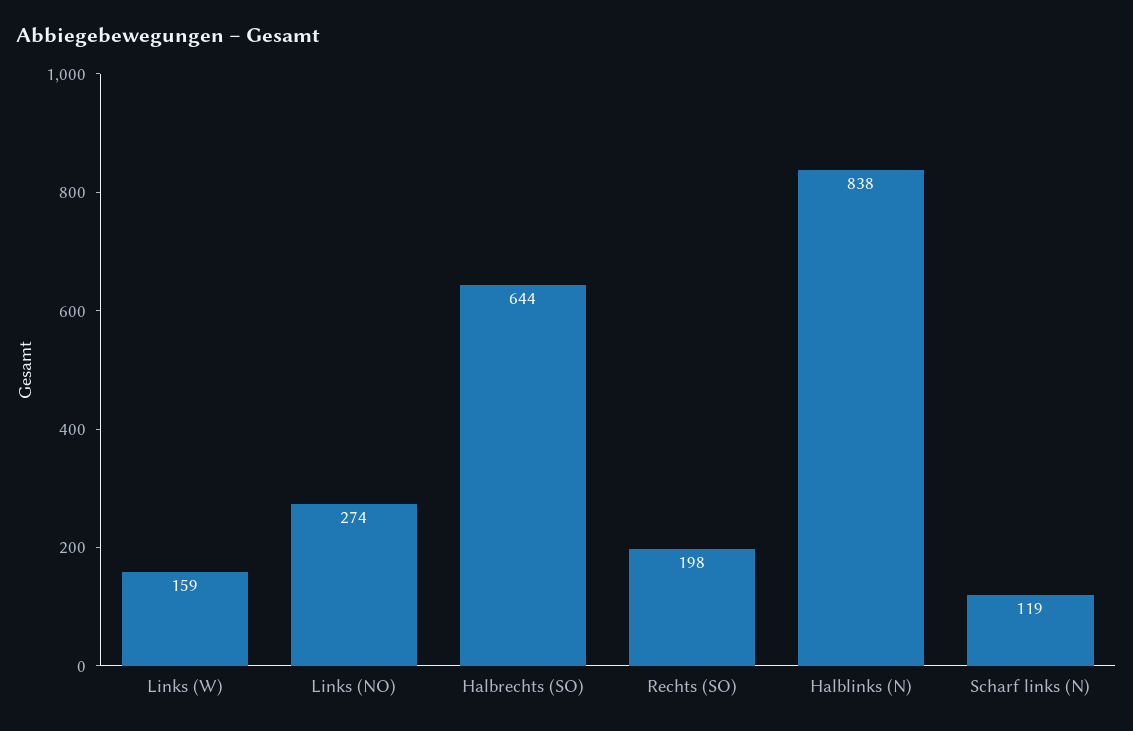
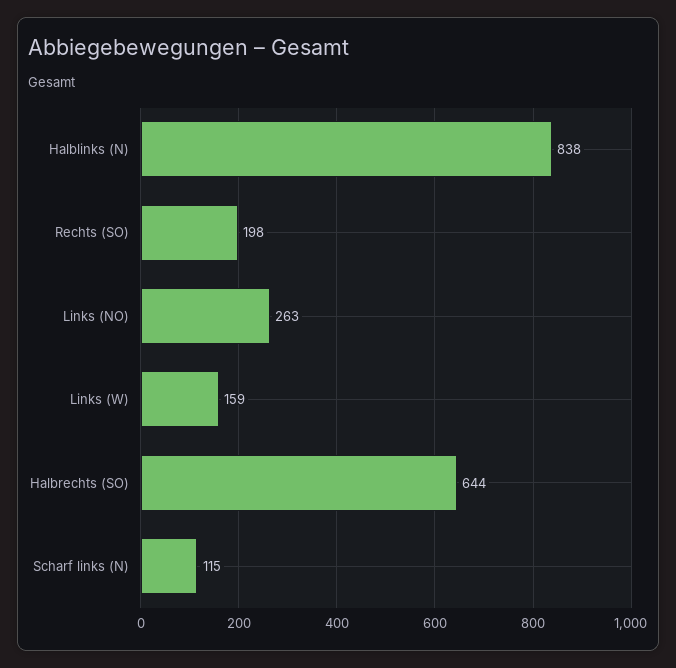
Links (NO): 274 -> 263
Scharf links (N): 119 -> 115

